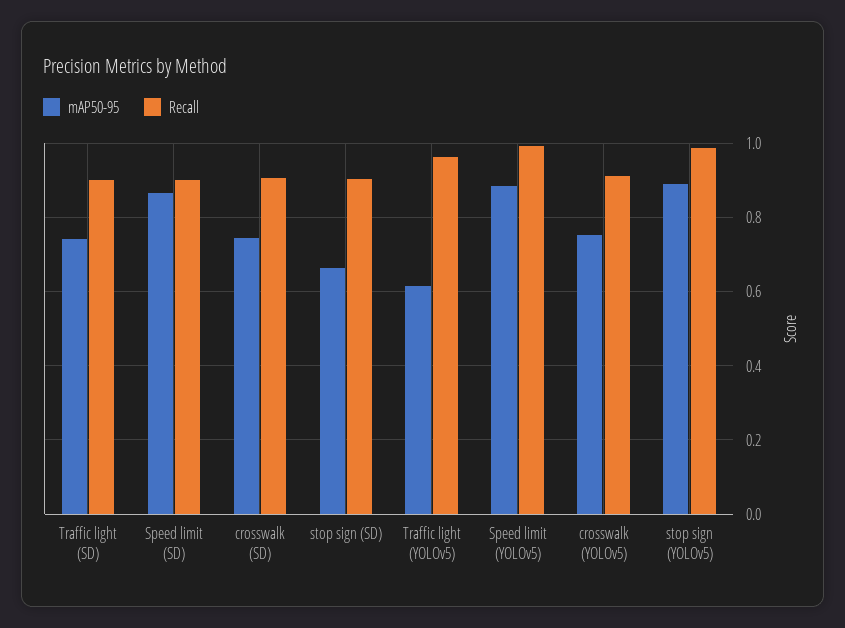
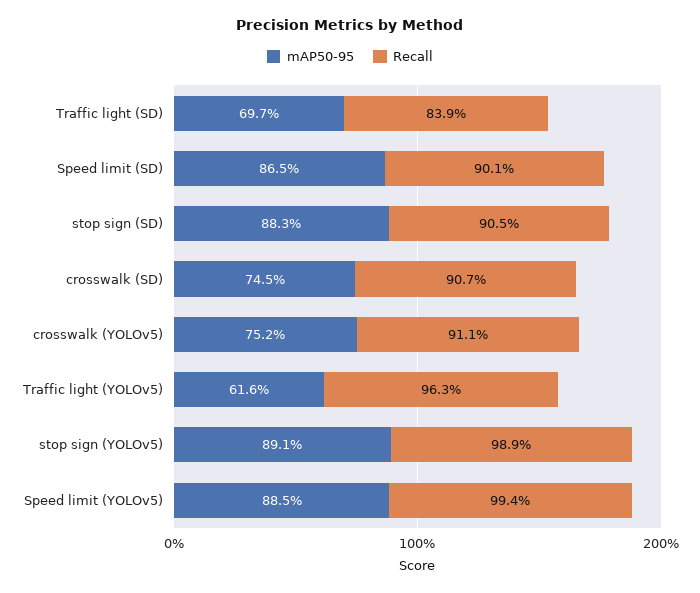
mAP50-95, Traffic light (SD): 0.74 -> 0.697
Recall, Traffic light (SD): 0.9 -> 0.839
mAP50-95, stop sign (SD): 0.66 -> 0.883

